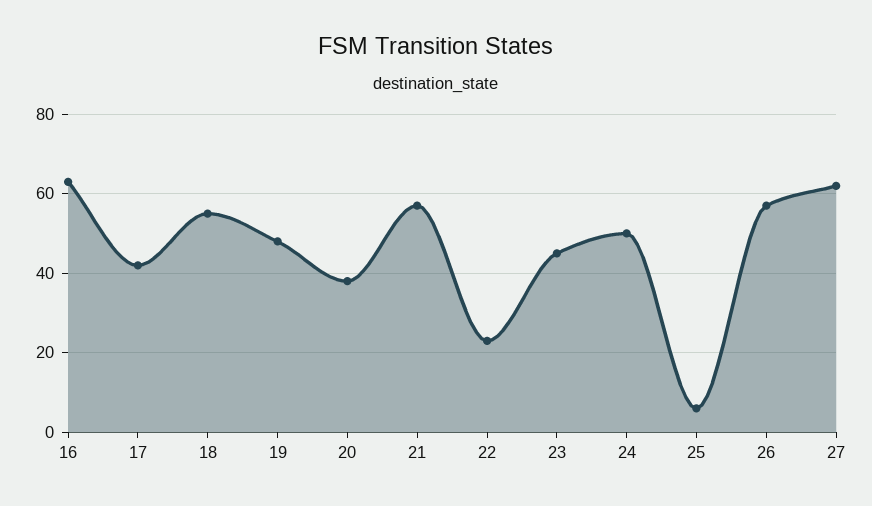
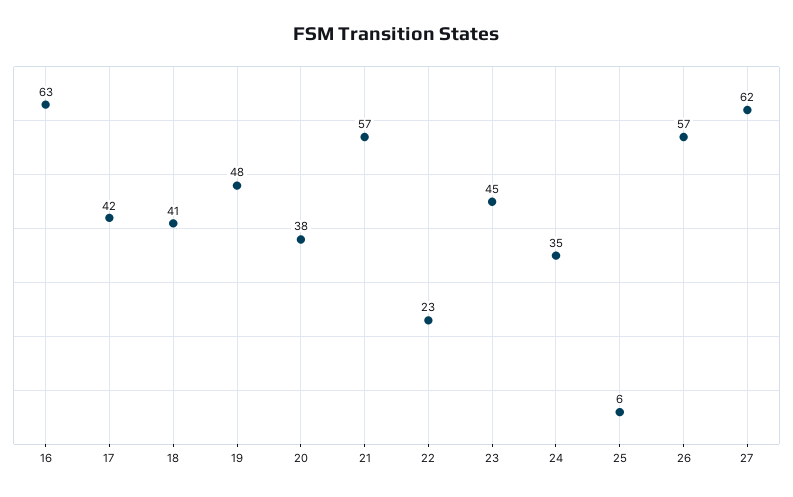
18: 55 -> 41
24: 50 -> 35

